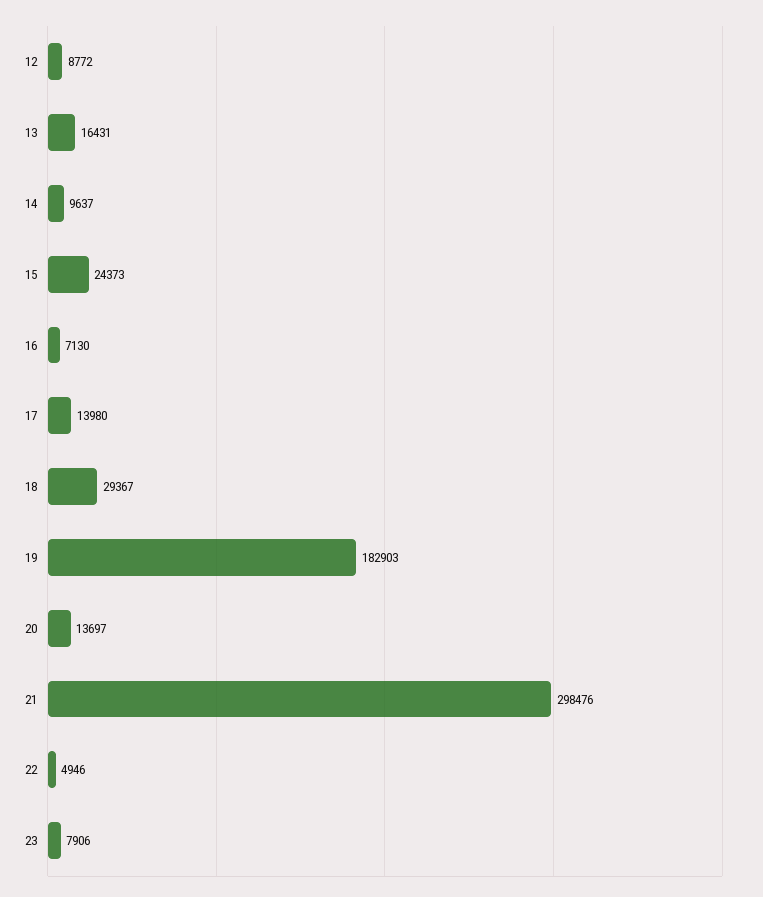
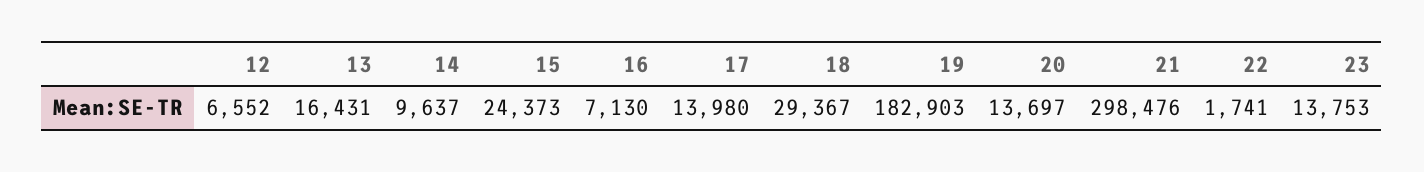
12: 8772 -> 6552
22: 4946 -> 1741
23: 7906 -> 13753

